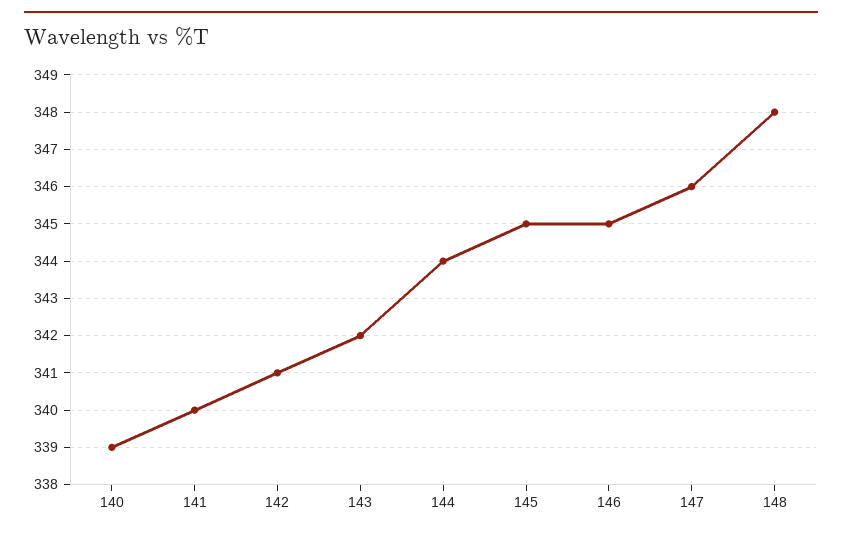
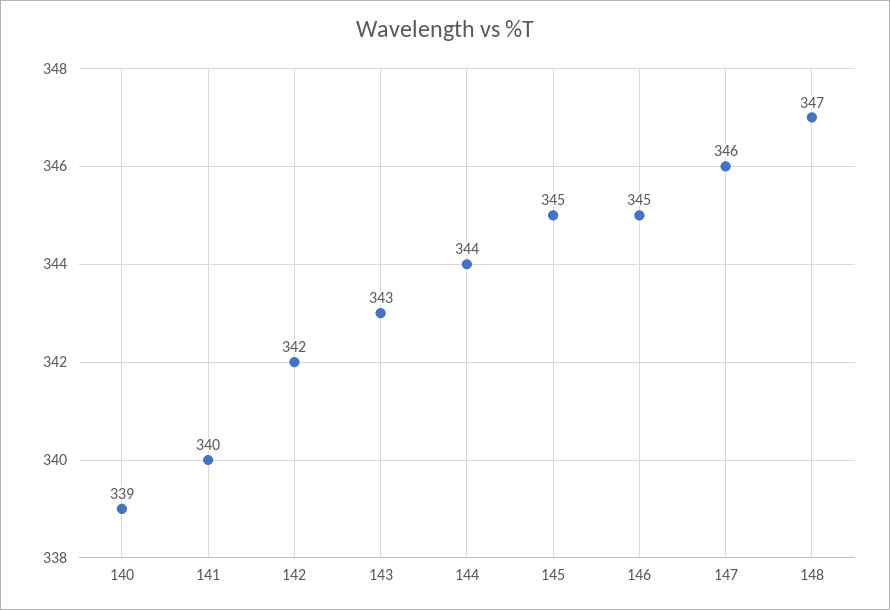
142: 341 -> 342
143: 342 -> 343
148: 348 -> 347

